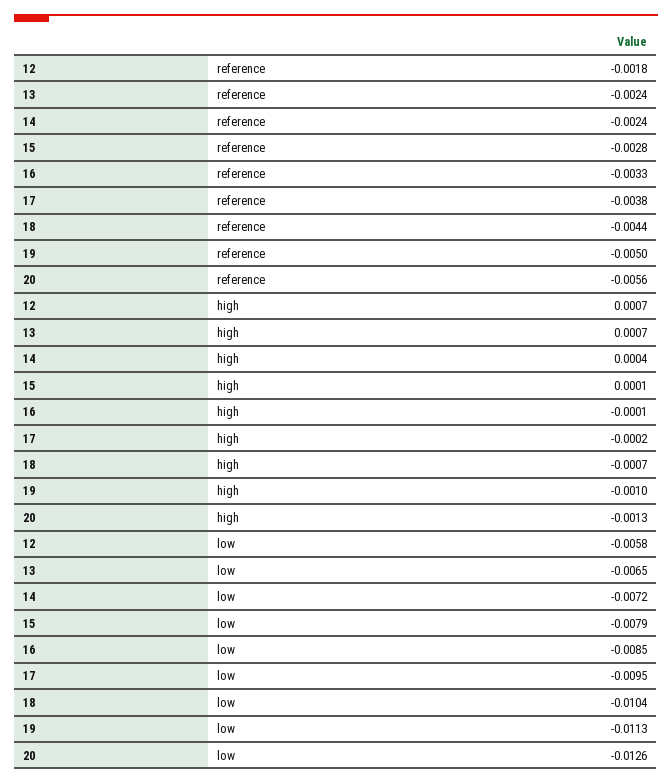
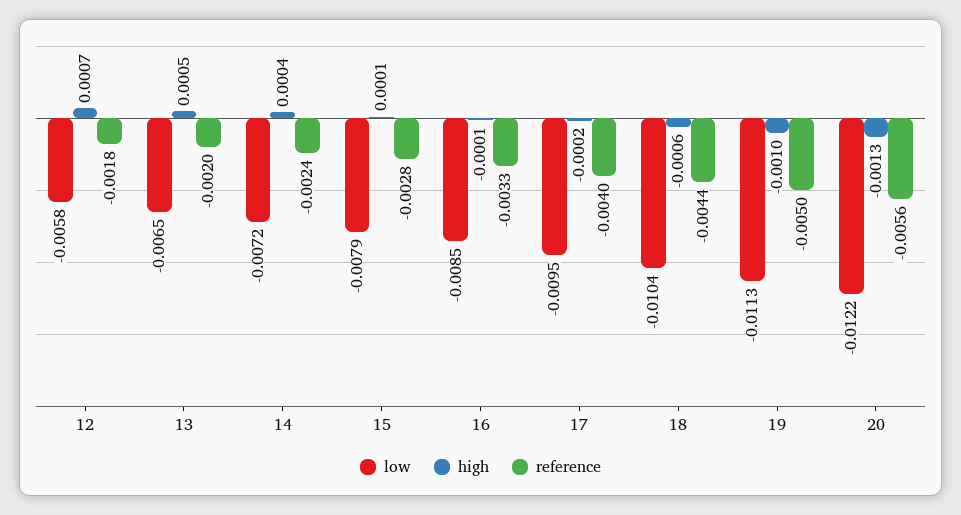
reference, 13: -0.0024 -> -0.002
reference, 17: -0.0038 -> -0.004
high, 13: 0.0007 -> 0.0005
high, 18: -0.0007 -> -0.0006
low, 20: -0.0126 -> -0.0122

